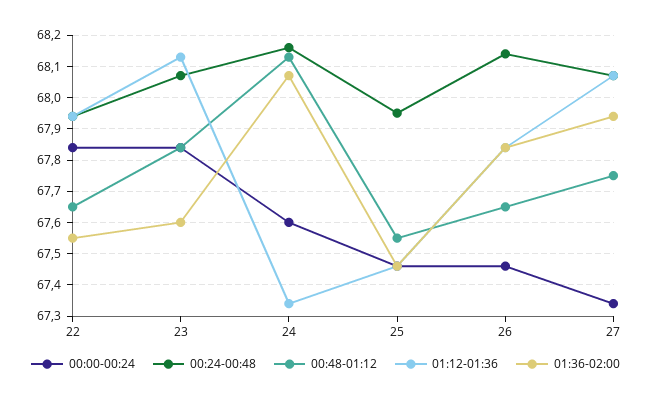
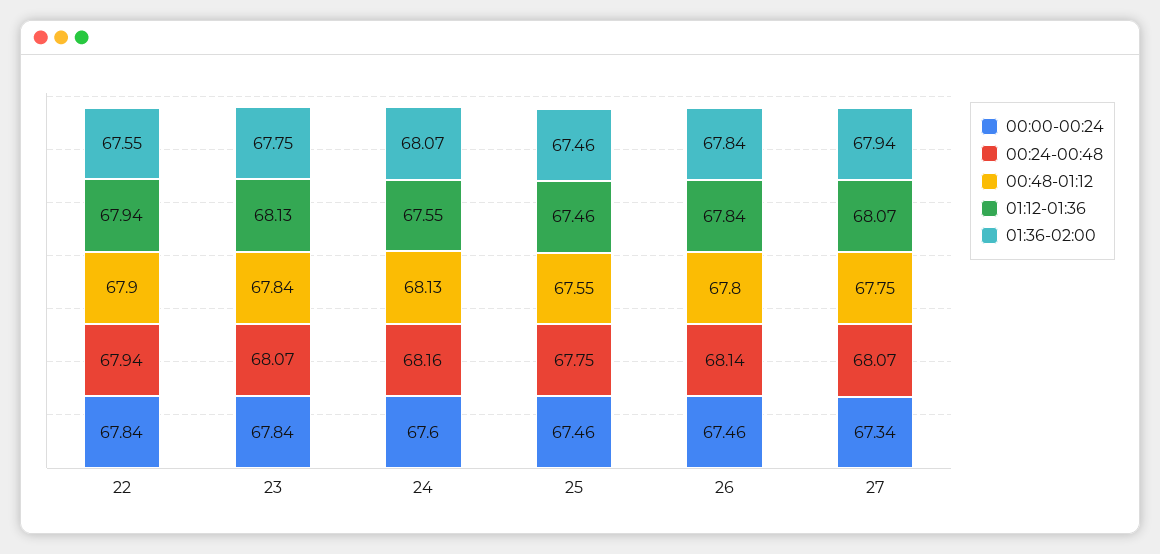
00:48-01:12, 22: 67.65 -> 67.9
01:36-02:00, 23: 67.6 -> 67.75
01:12-01:36, 24: 67.35 -> 67.55
00:24-00:48, 25: 67.95 -> 67.75
00:48-01:12, 26: 67.65 -> 67.8

